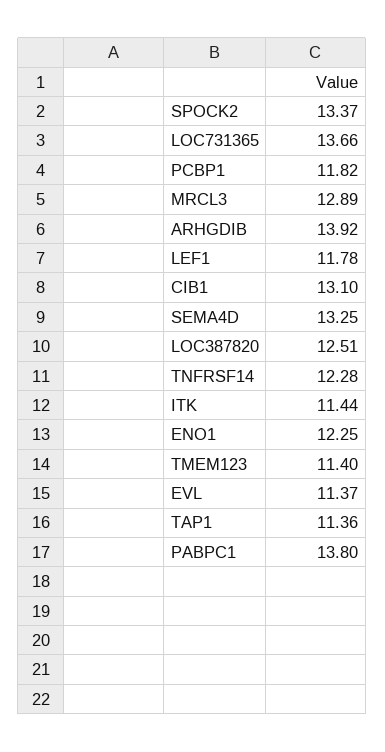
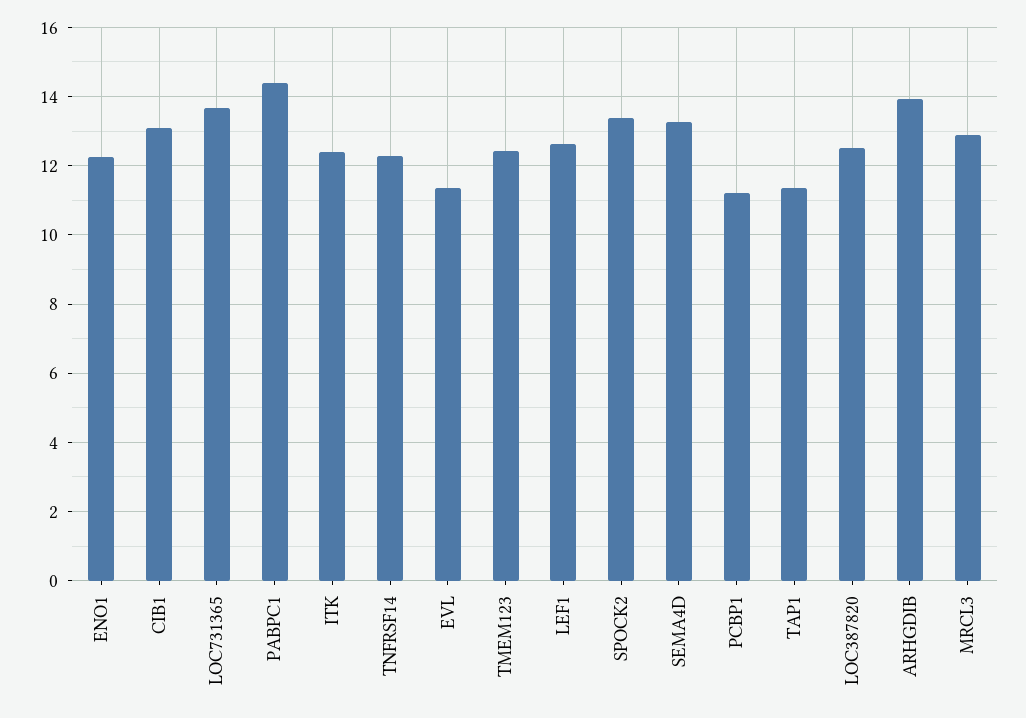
PCBP1: 11.82 -> 11.2
LEF1: 11.78 -> 12.6
ITK: 11.44 -> 12.4
TMEM123: 11.4 -> 12.4
PABPC1: 13.8 -> 14.4

